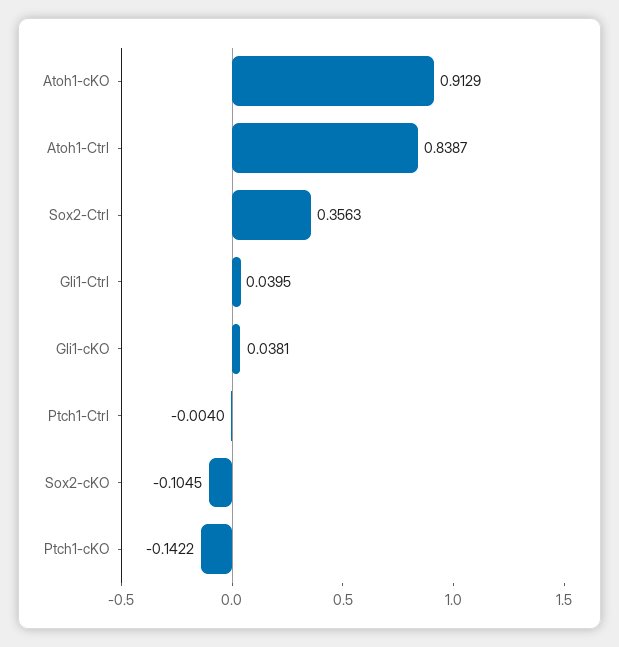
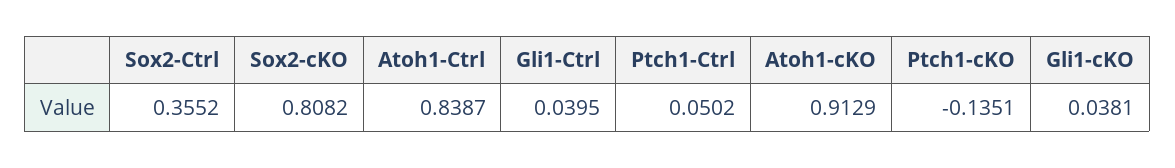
Sox2-Ctrl: 0.3563 -> 0.3552
Ptch1-Ctrl: -0.004 -> 0.0502
Sox2-cKO: -0.1045 -> 0.8082
Ptch1-cKO: -0.1422 -> -0.1351

